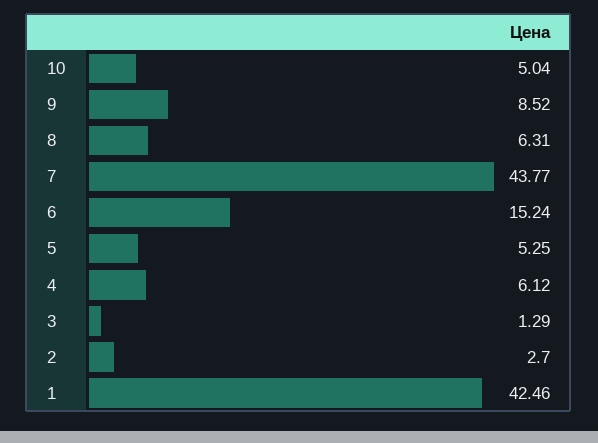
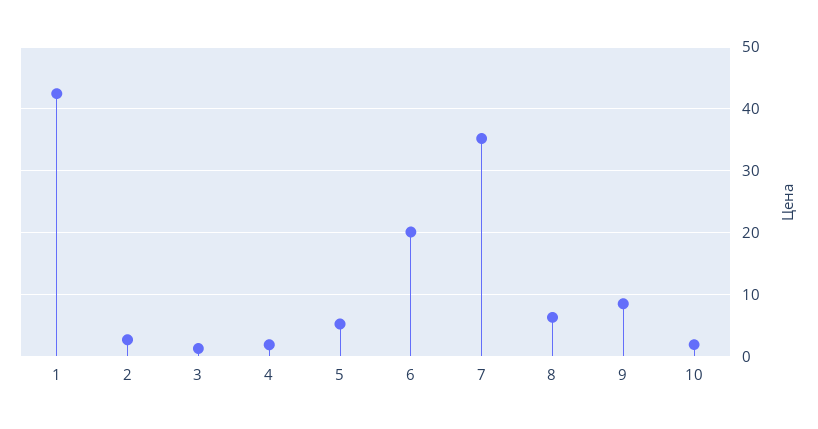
10: 5.04 -> 2
7: 43.77 -> 35
6: 15.24 -> 20
4: 6.12 -> 2

